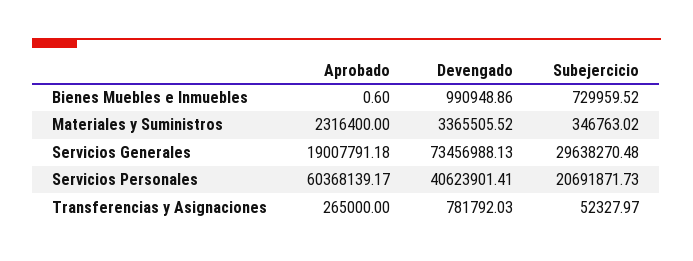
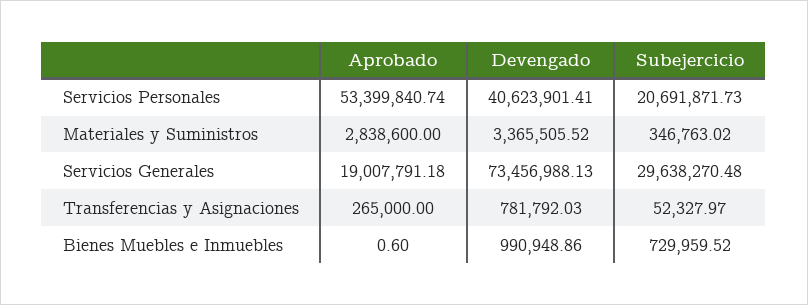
Aprobado, Materiales y Suministros: 2316400 -> 2838600
Aprobado, Servicios Personales: 60368139.17 -> 53399840.74

